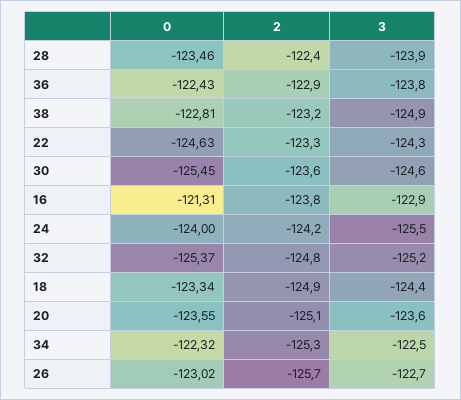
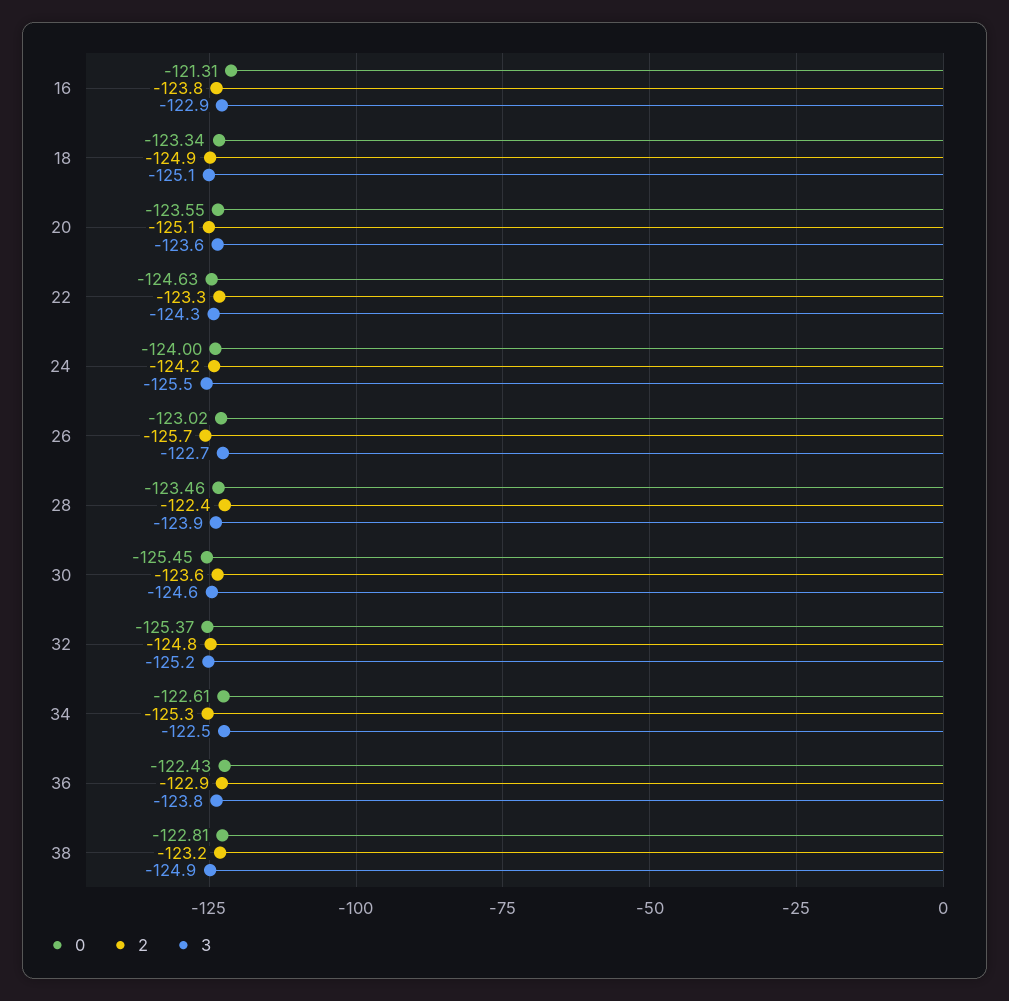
3, 18: -124.4 -> -125.1
0, 34: -122.32 -> -122.61

